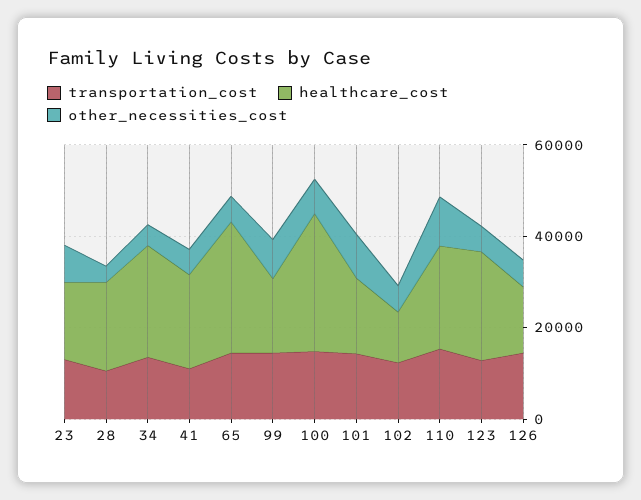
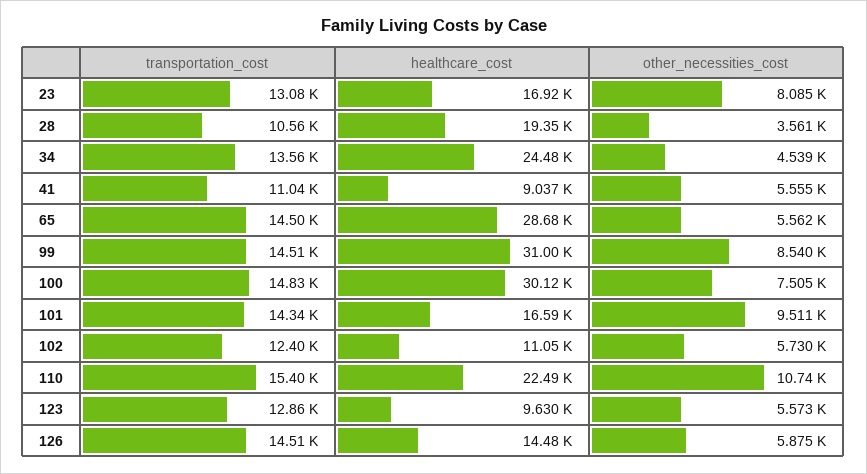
healthcare_cost, 41: 20000 -> 9037
healthcare_cost, 99: 15000 -> 31000
healthcare_cost, 123: 25000 -> 9630

